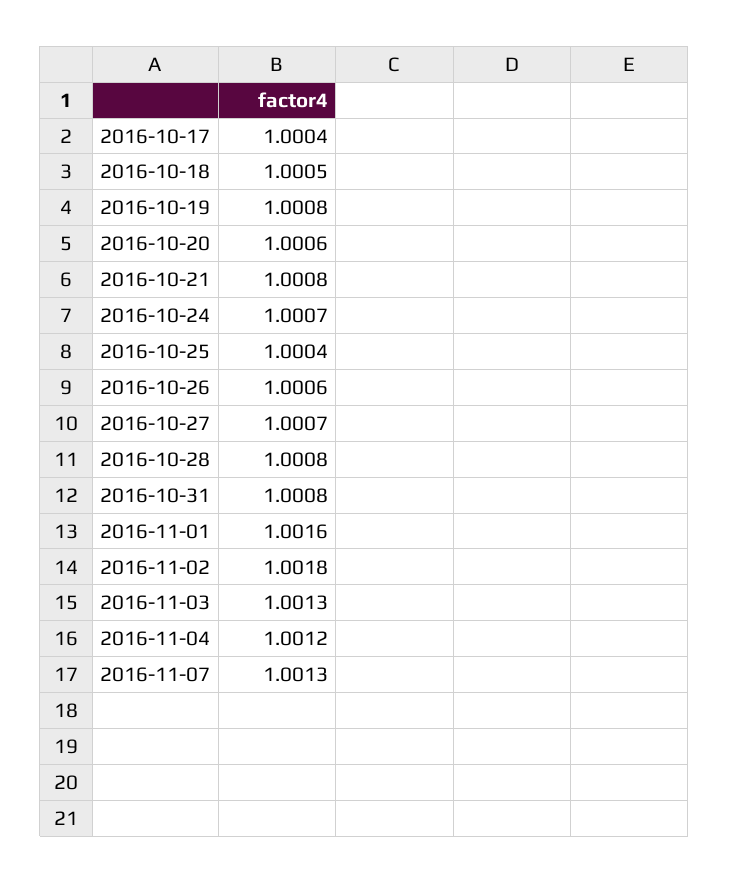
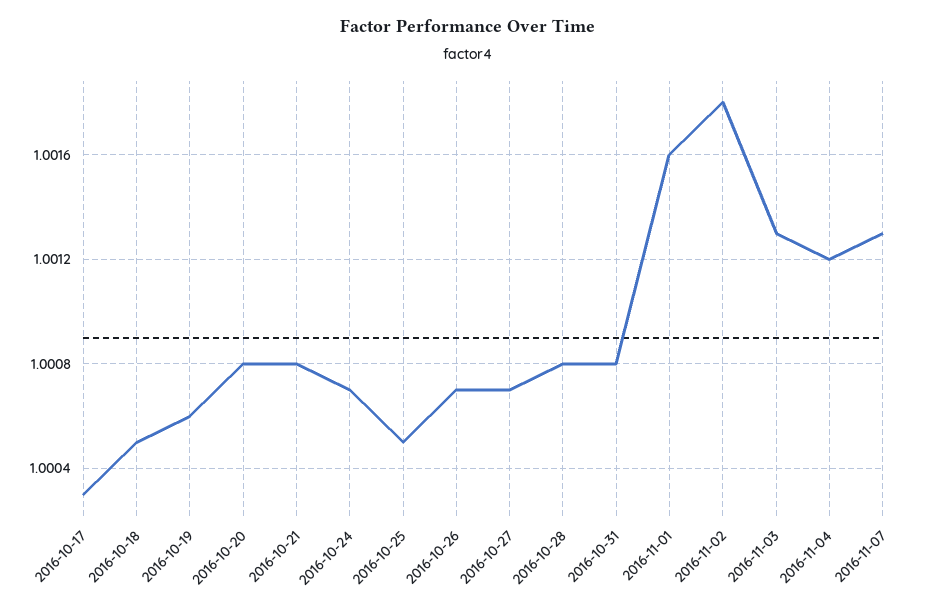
2016-10-17: 1.0004 -> 1.0003
2016-10-19: 1.0008 -> 1.0006
2016-10-20: 1.0006 -> 1.0008
2016-10-25: 1.0004 -> 1.0005
2016-10-26: 1.0006 -> 1.0007

